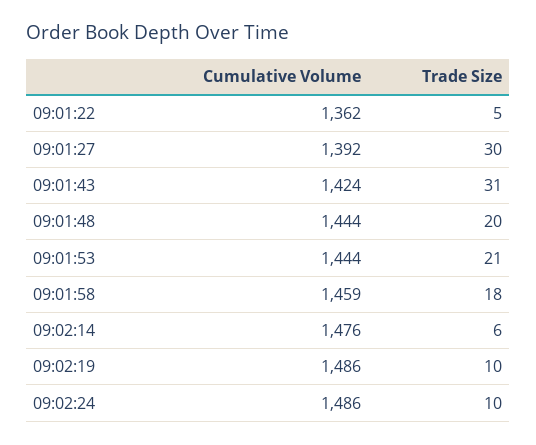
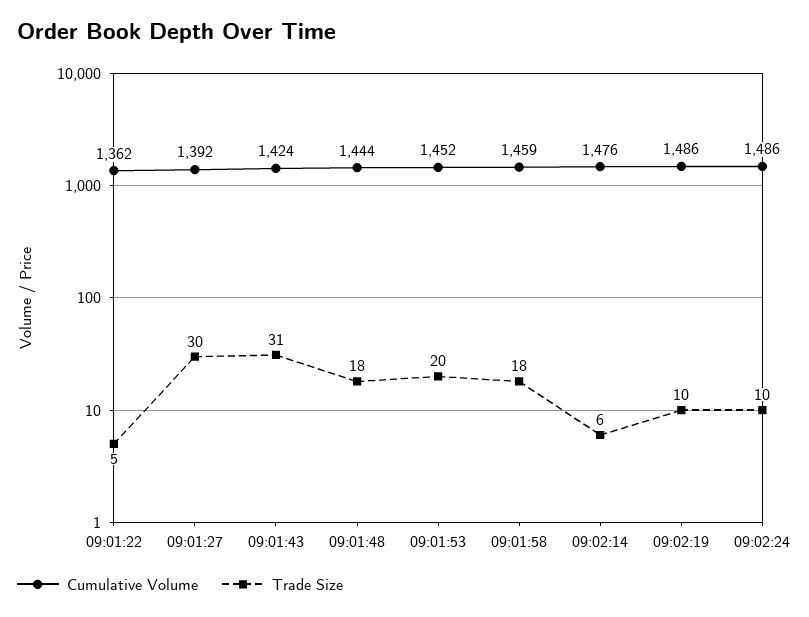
Trade Size, 09:01:48: 20 -> 18
Cumulative Volume, 09:01:53: 1444 -> 1452
Trade Size, 09:01:53: 21 -> 20

